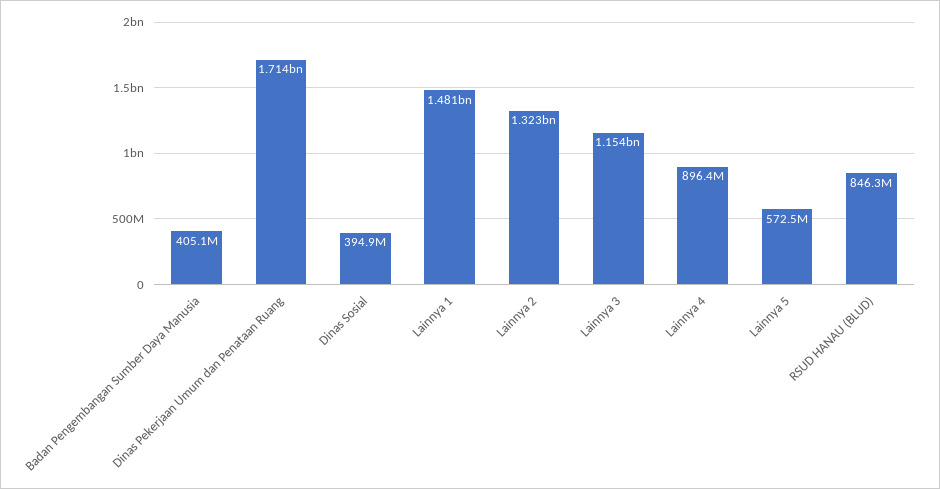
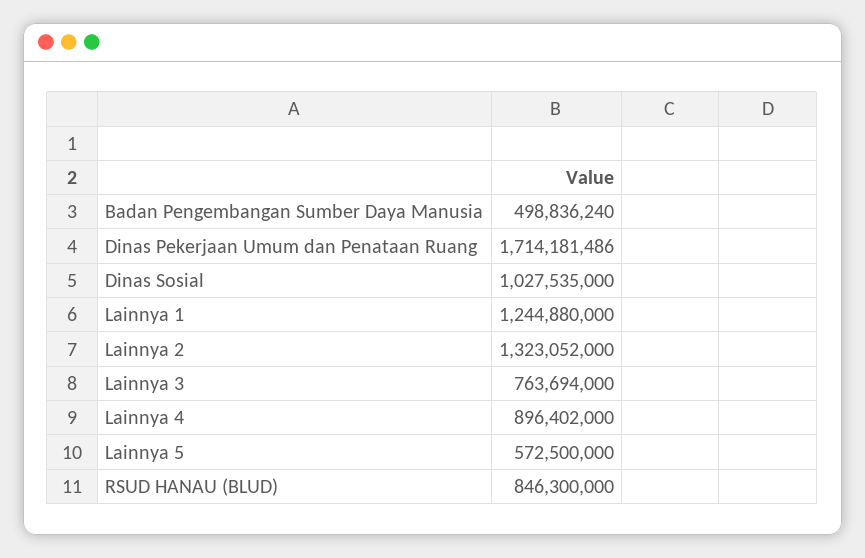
Badan Pengembangan Sumber Daya Manusia: 405100000 -> 498836240
Dinas Sosial: 394900000 -> 1027535000
Lainnya 1: 1481000000 -> 1244880000
Lainnya 3: 1154000000 -> 763694000

